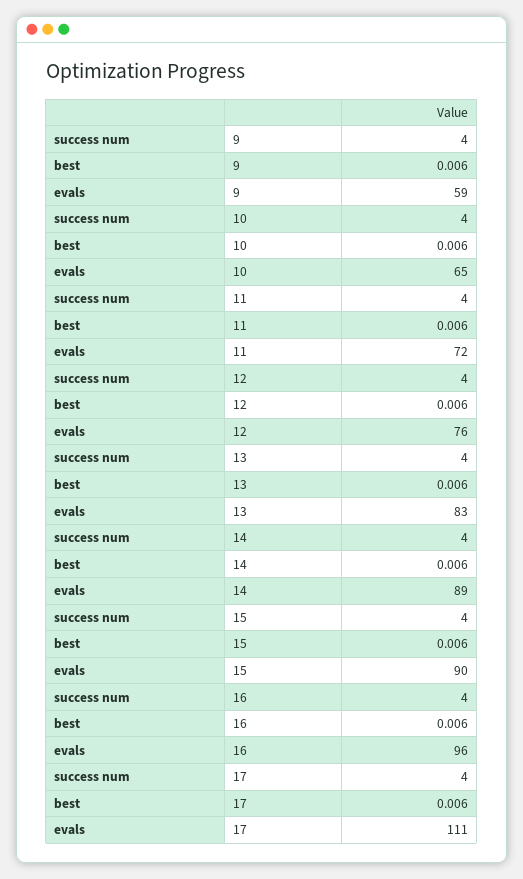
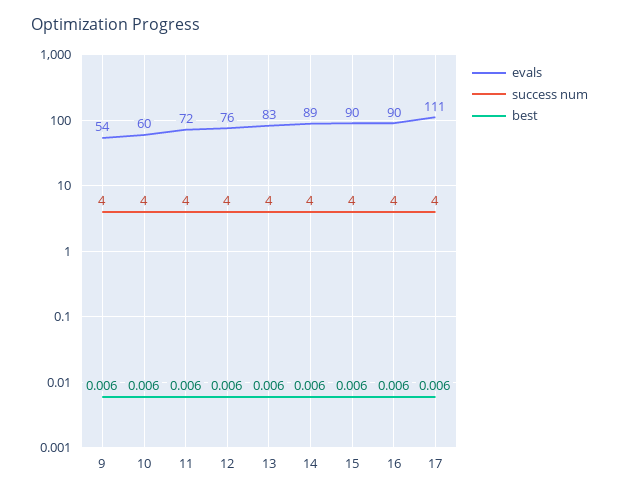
evals, 9: 59 -> 54
evals, 10: 65 -> 60
evals, 16: 96 -> 90

